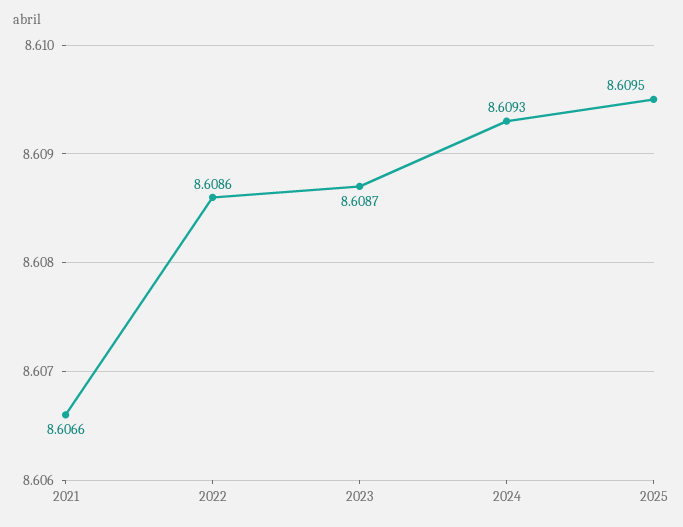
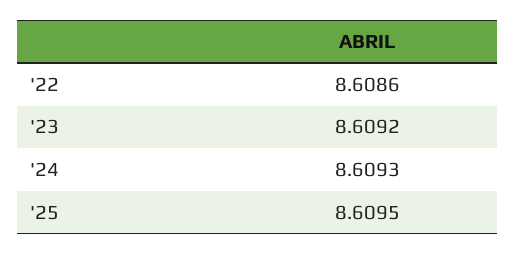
2021: 8.6066 -> none
2023: 8.6087 -> 8.6092

